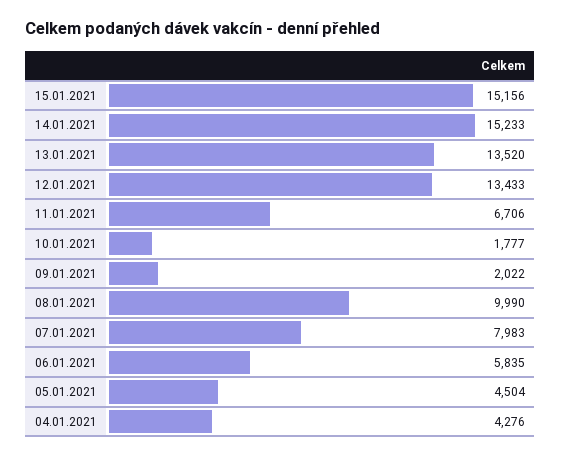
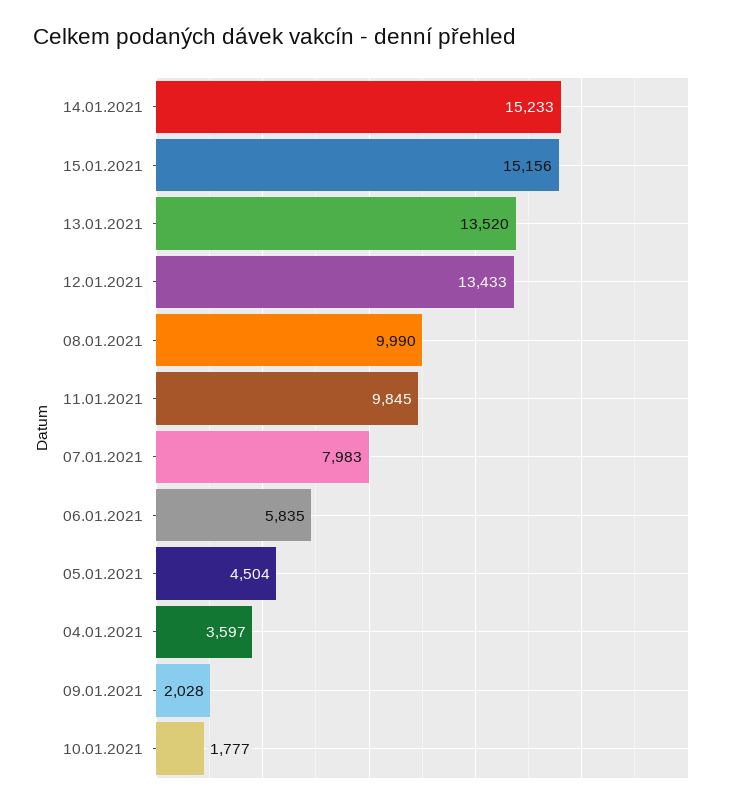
11.01.2021: 6706 -> 9845
09.01.2021: 2022 -> 2028
04.01.2021: 4276 -> 3597

